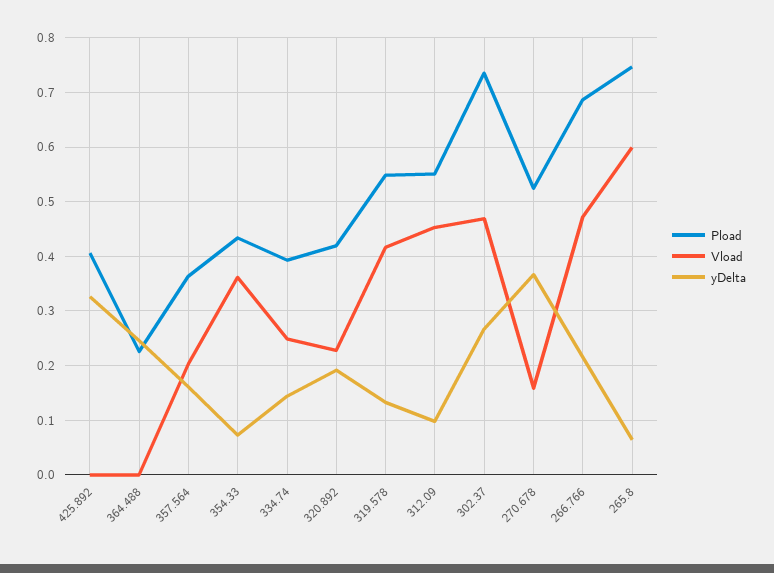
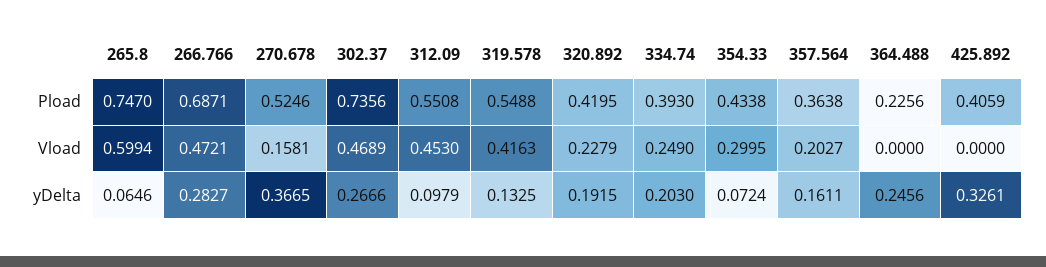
Vload, 354.33: 0.36 -> 0.2995
yDelta, 334.74: 0.14 -> 0.203
yDelta, 266.766: 0.22 -> 0.2827

